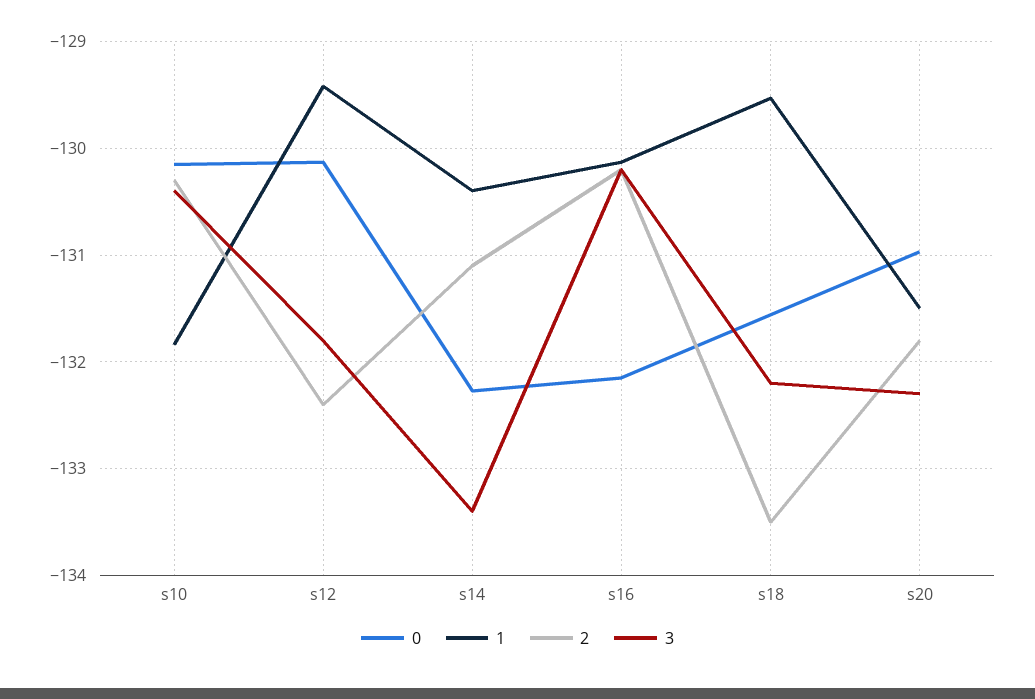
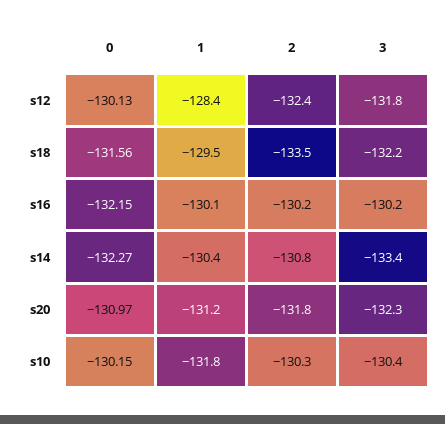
1, s12: -129.4 -> -128.4
2, s14: -131.1 -> -130.8
1, s20: -131.5 -> -131.2

